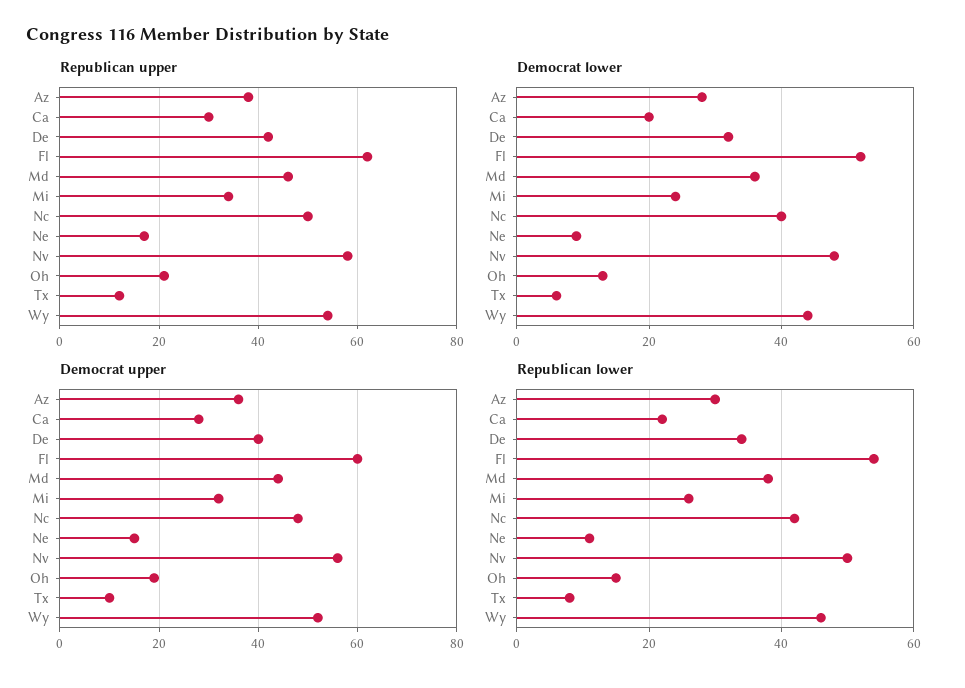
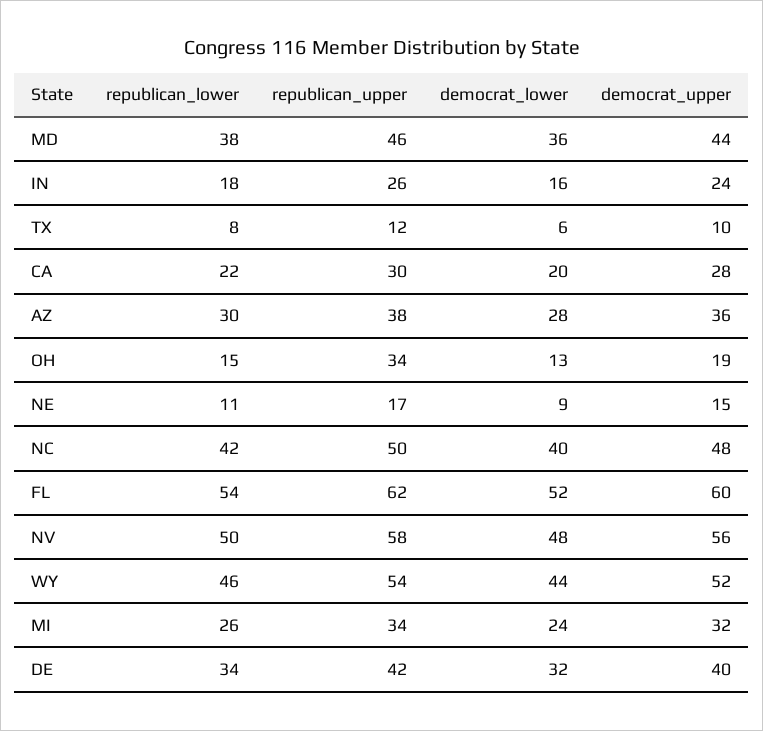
Republican upper, Oh: 20 -> 34
Republican lower, IN: none -> 18
Republican upper, IN: none -> 26
Democrat lower, IN: none -> 16
Democrat upper, IN: none -> 24

